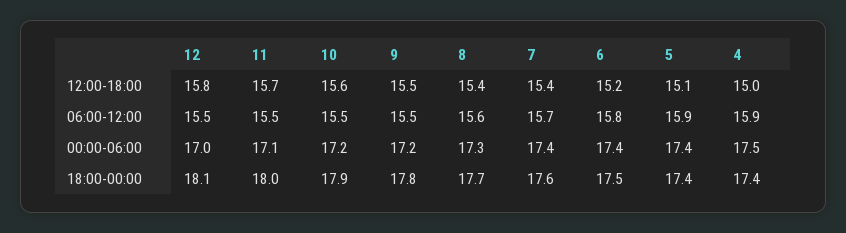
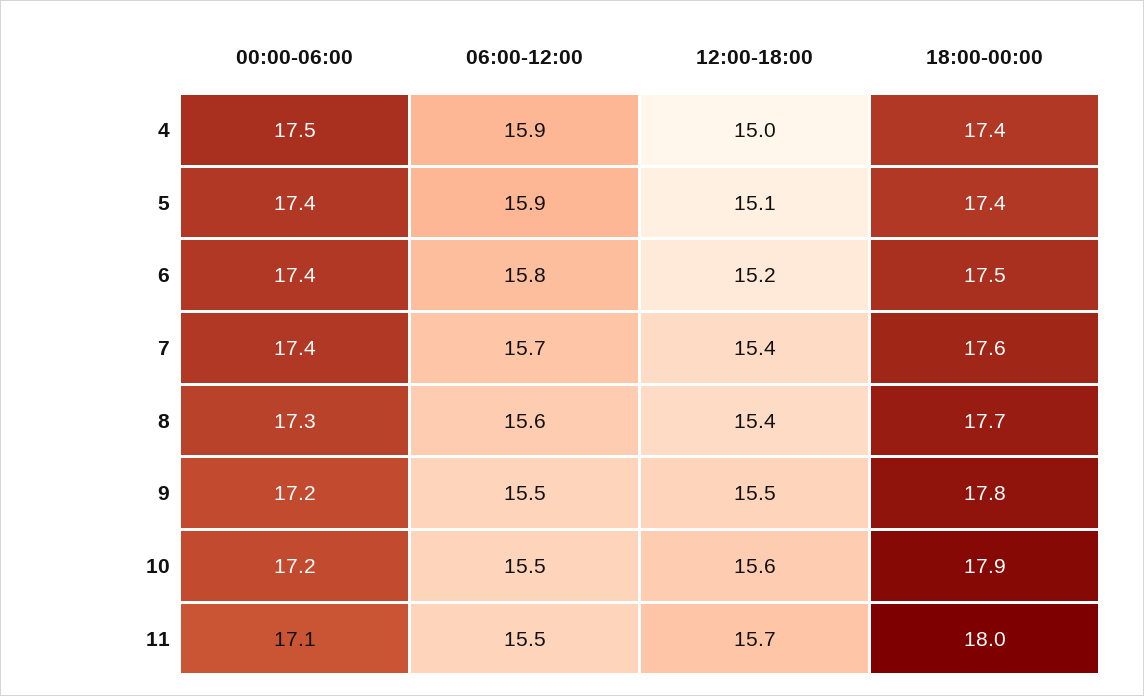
12, 12:00-18:00: 15.8 -> none
12, 06:00-12:00: 15.5 -> none
12, 00:00-06:00: 17 -> none
12, 18:00-00:00: 18.1 -> none

